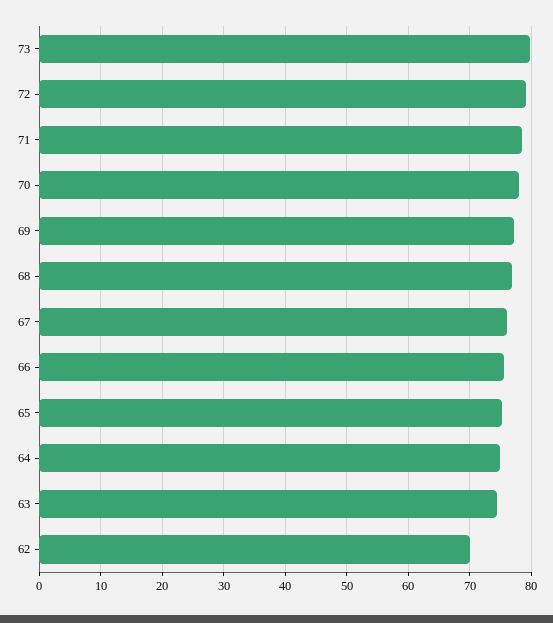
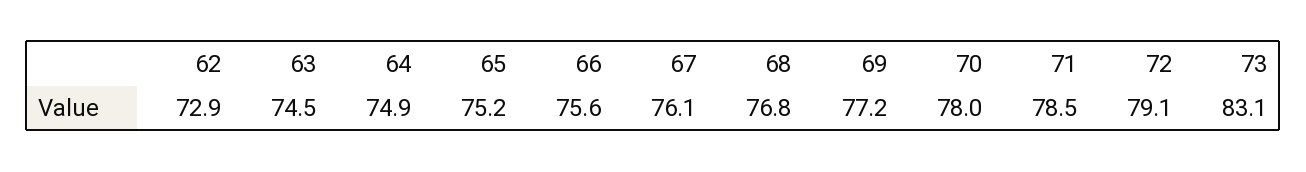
73: 80 -> 83.1
62: 70 -> 72.9

